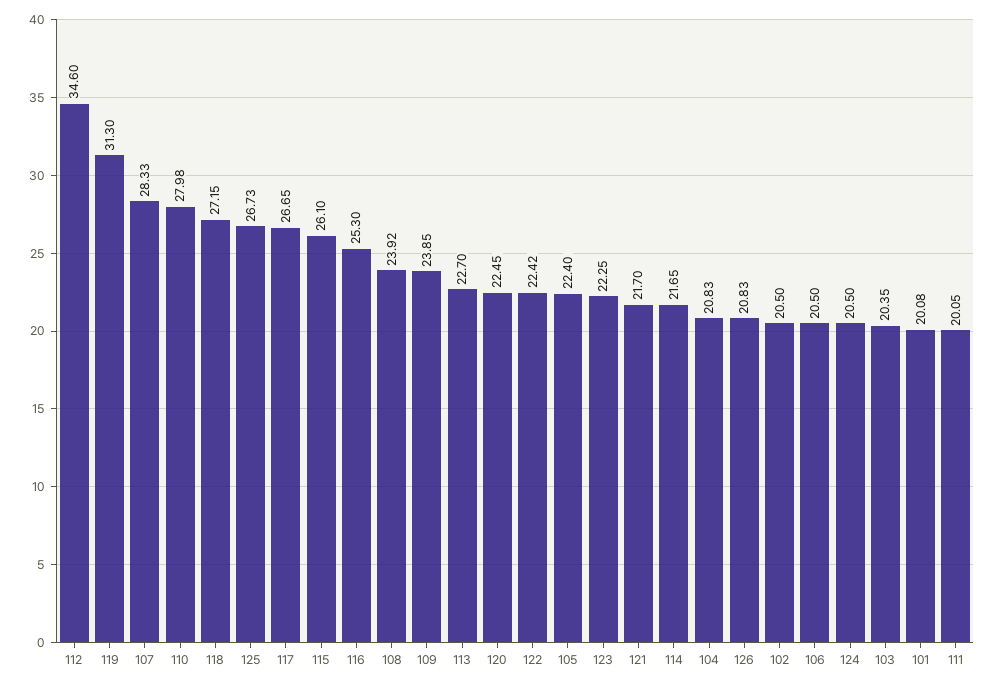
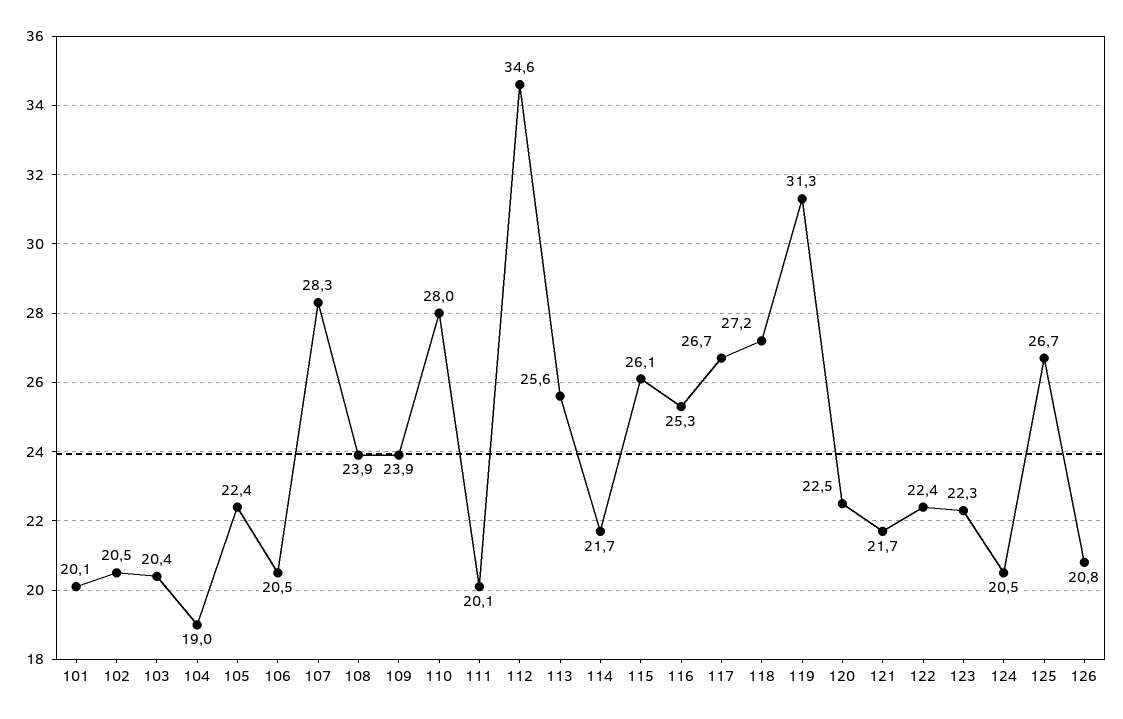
113: 22.7 -> 25.6
104: 20.83 -> 19

